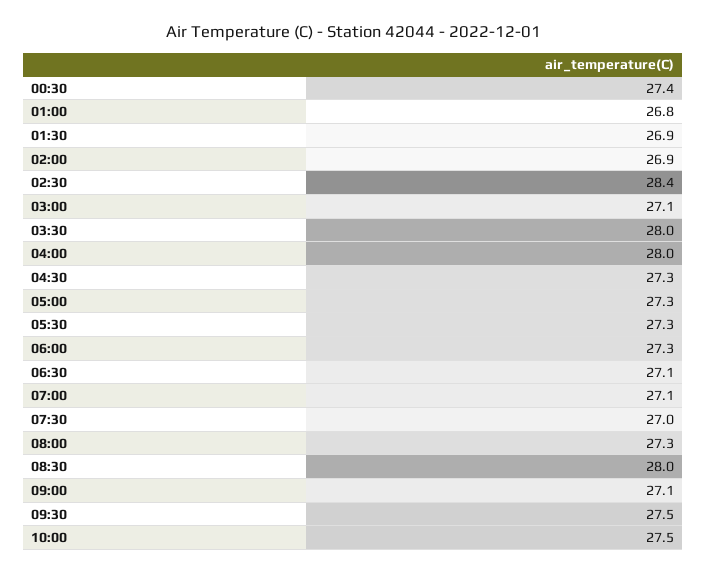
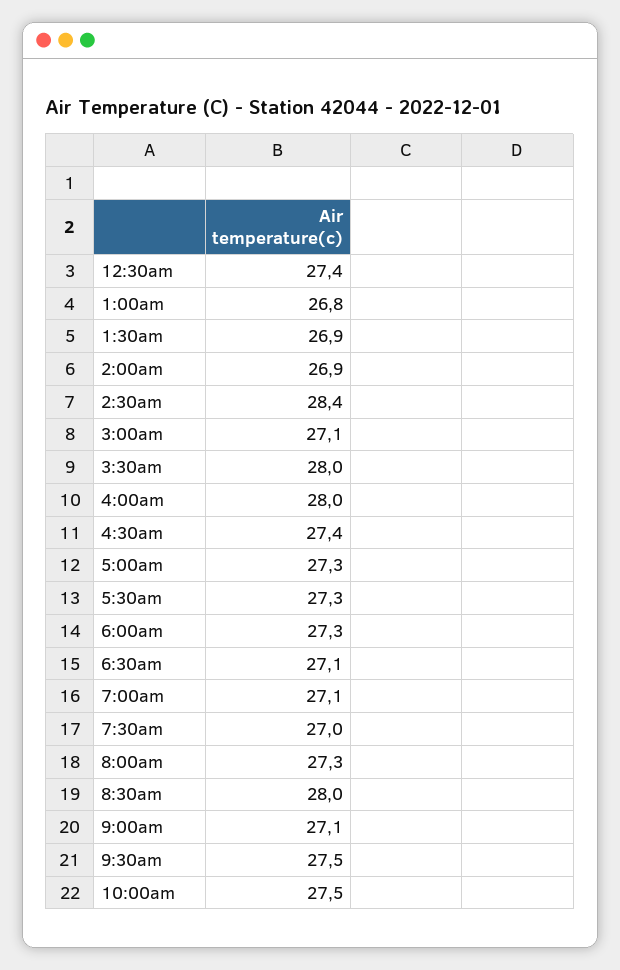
04:30: 27.3 -> 27.4

